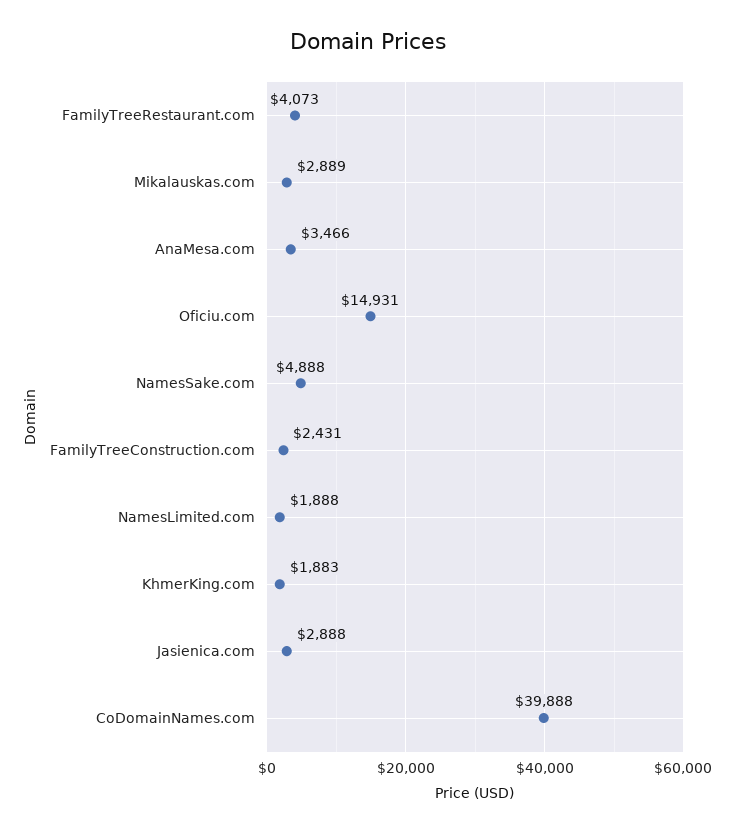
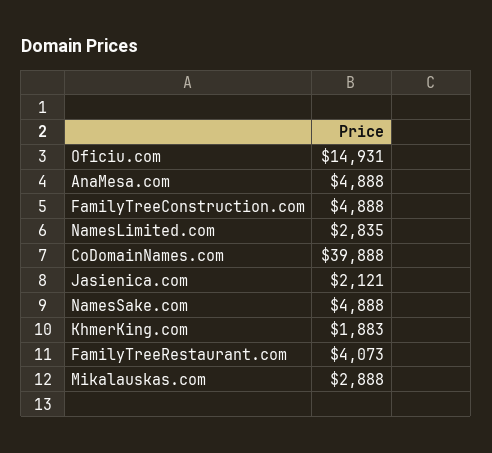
Mikalauskas.com: 2889 -> 2888
AnaMesa.com: 3466 -> 4888
FamilyTreeConstruction.com: 2431 -> 4888
NamesLimited.com: 1888 -> 2835
Jasienica.com: 2888 -> 2121

